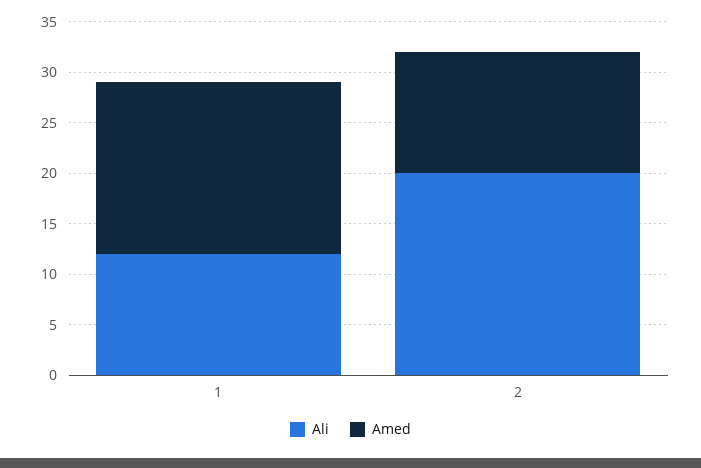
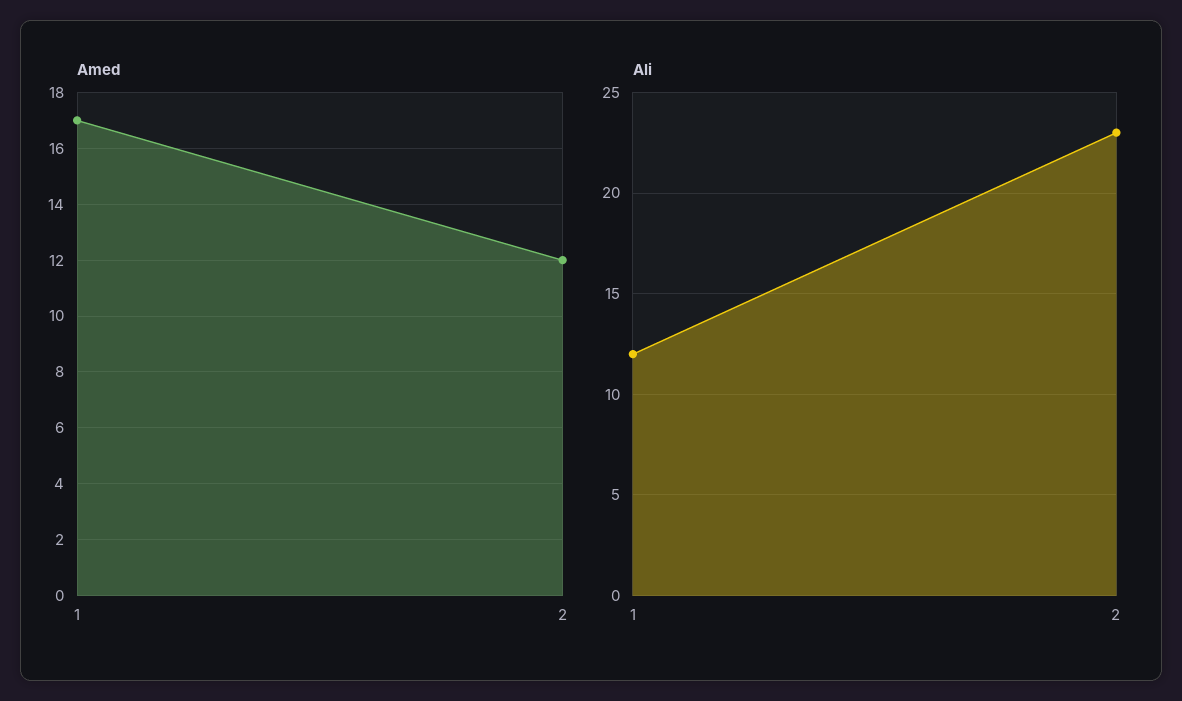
Ali, 2: 20 -> 23

